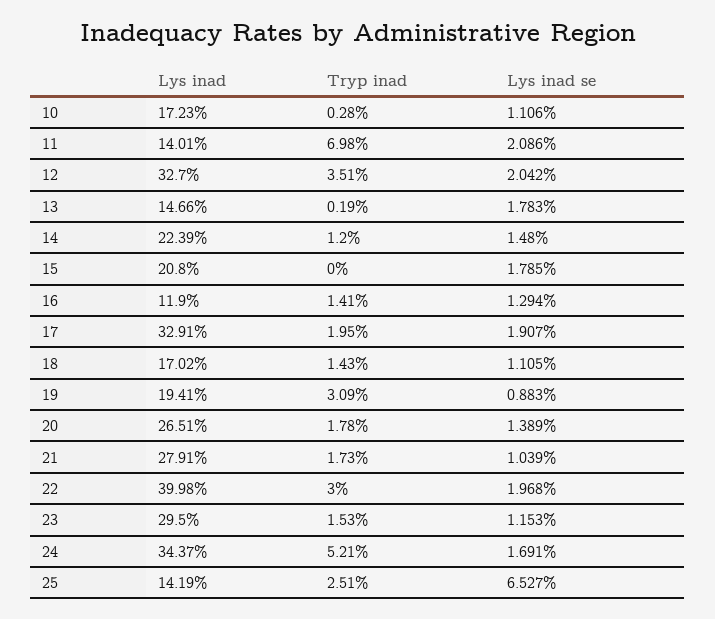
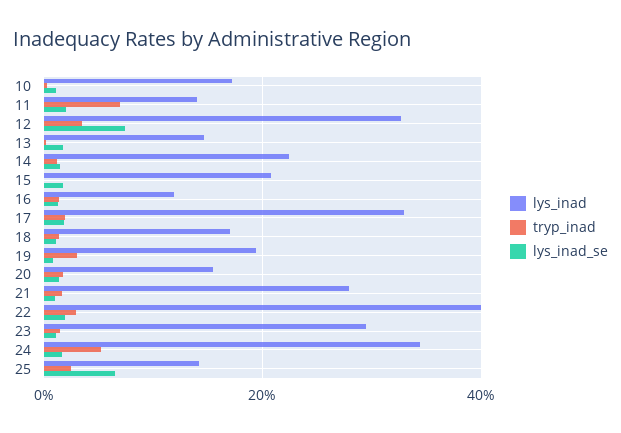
Lys inad se, 12: 2.042 -> 8
Lys inad, 20: 26.51 -> 16

